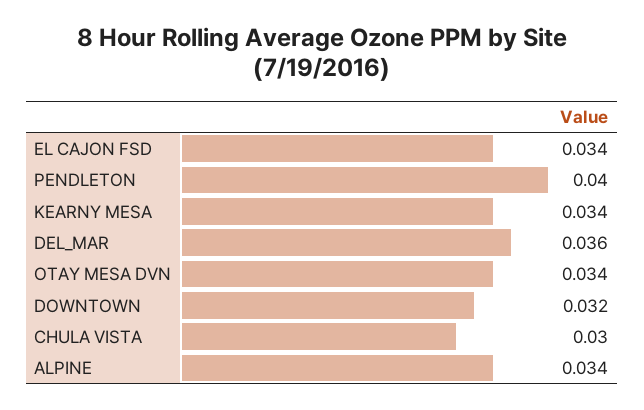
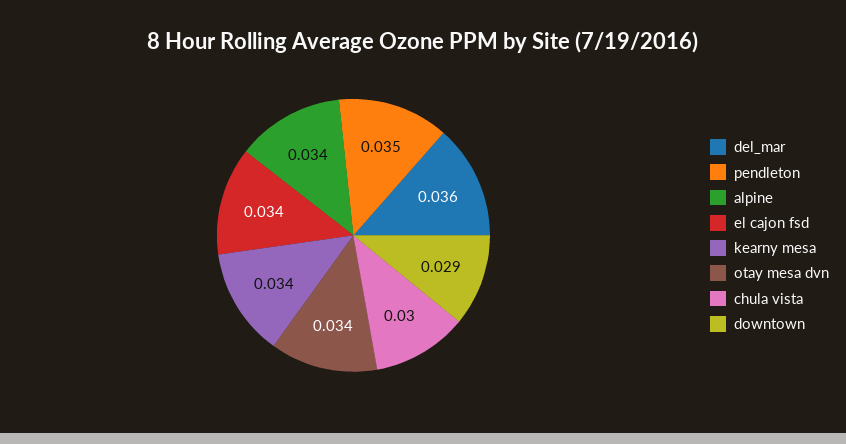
PENDLETON: 0.04 -> 0.035
DOWNTOWN: 0.032 -> 0.029

